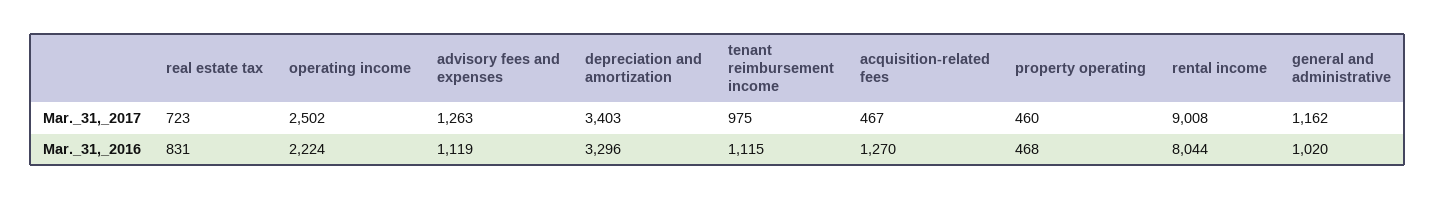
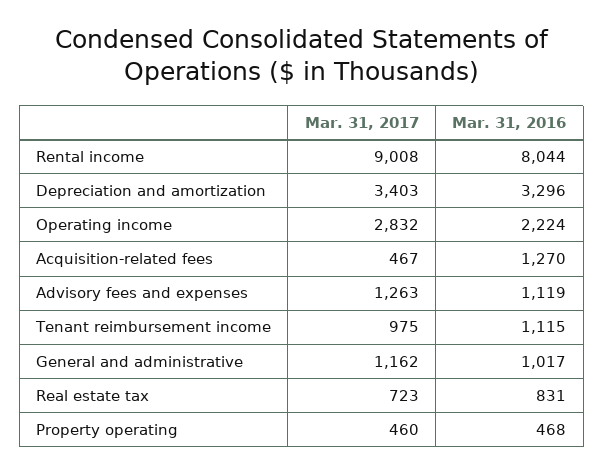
operating income, Mar._31,_2017: 2502 -> 2832
general and administrative, Mar._31,_2016: 1020 -> 1017

